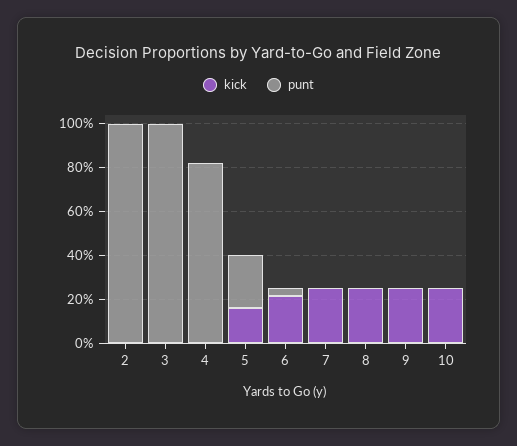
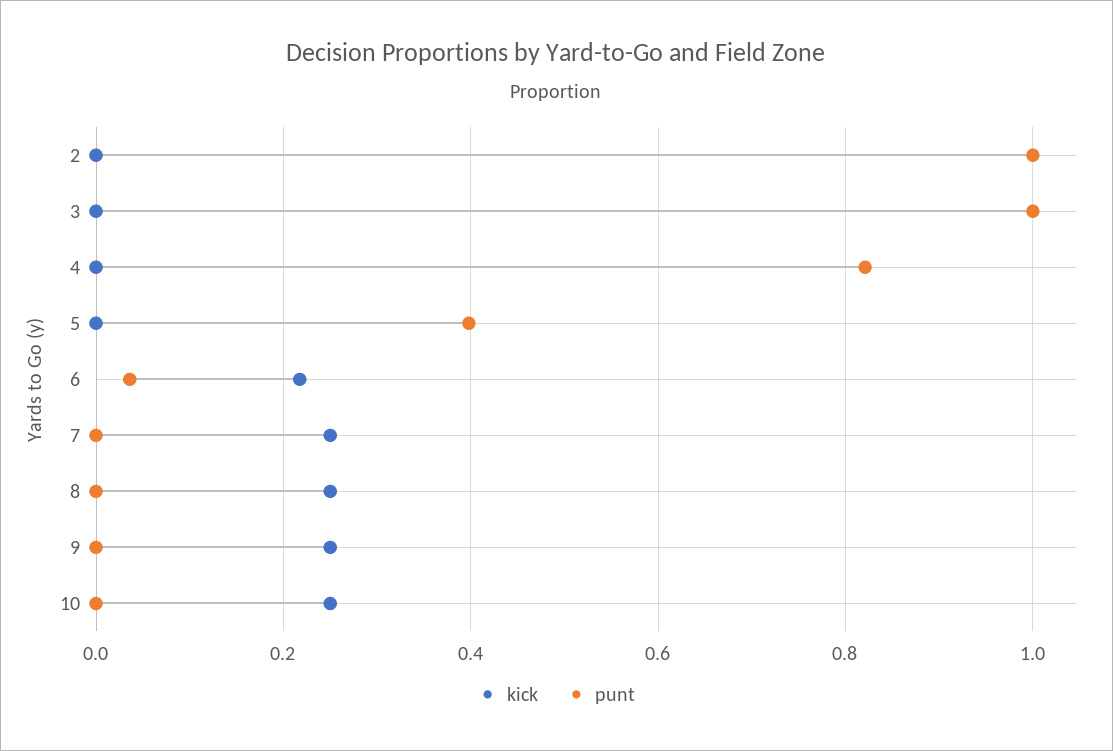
kick, 5: 0.15 -> 0
punt, 5: 0.25 -> 0.4

